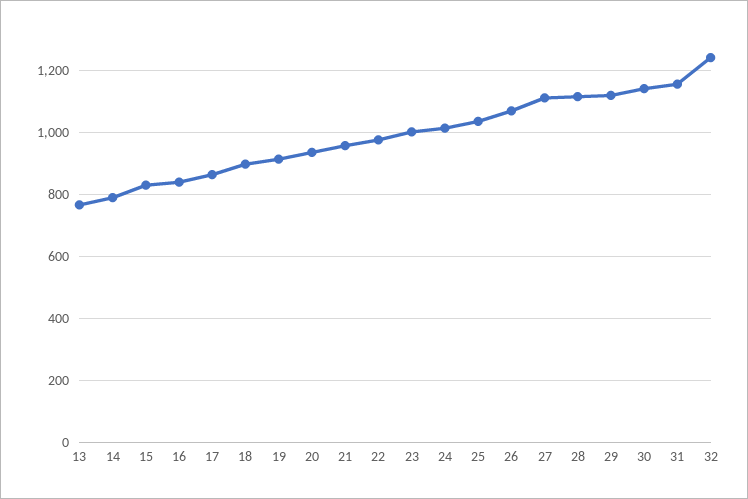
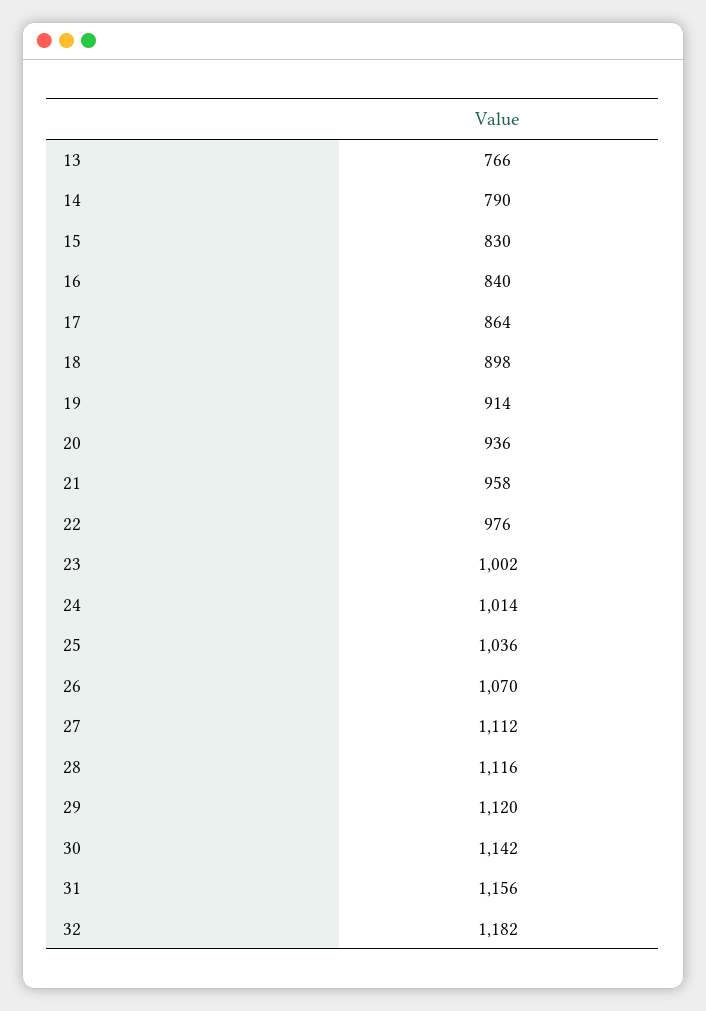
32: 1240 -> 1182

